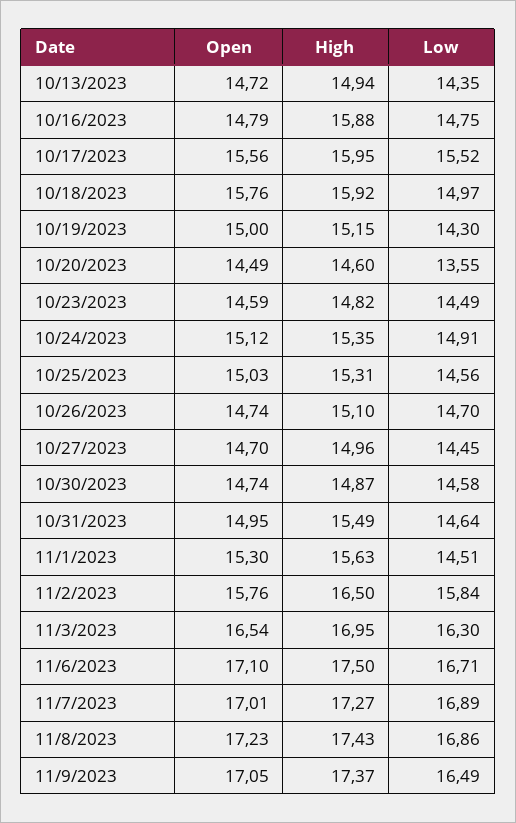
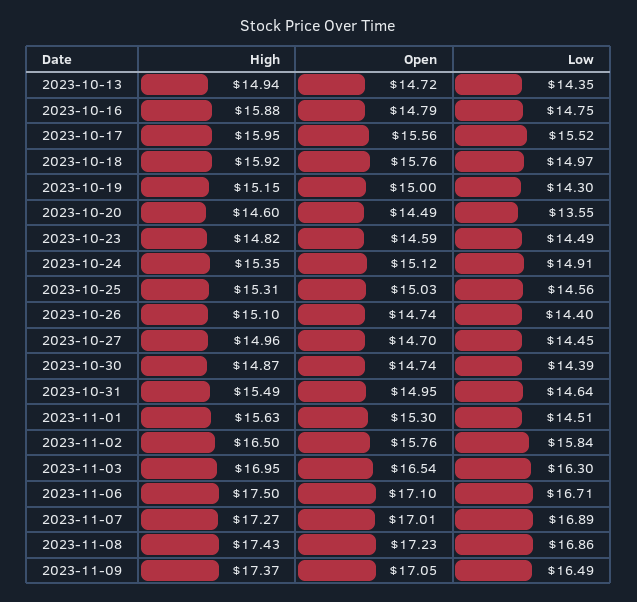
Low, 10/26/2023: 14.7 -> 14.4
Low, 10/30/2023: 14.58 -> 14.39

